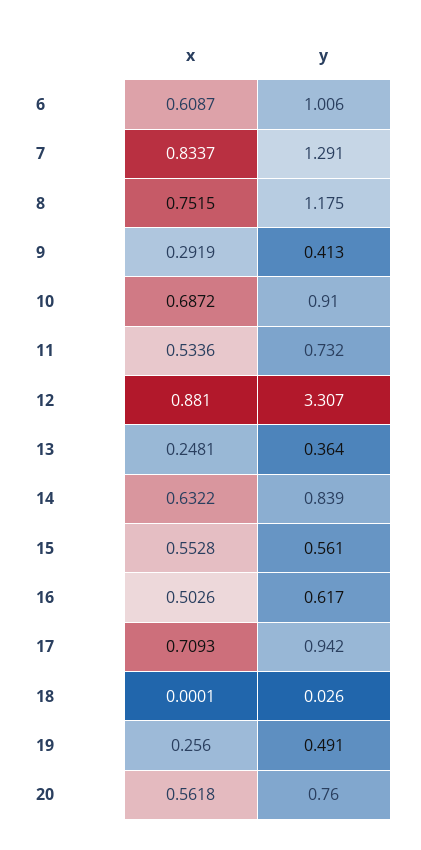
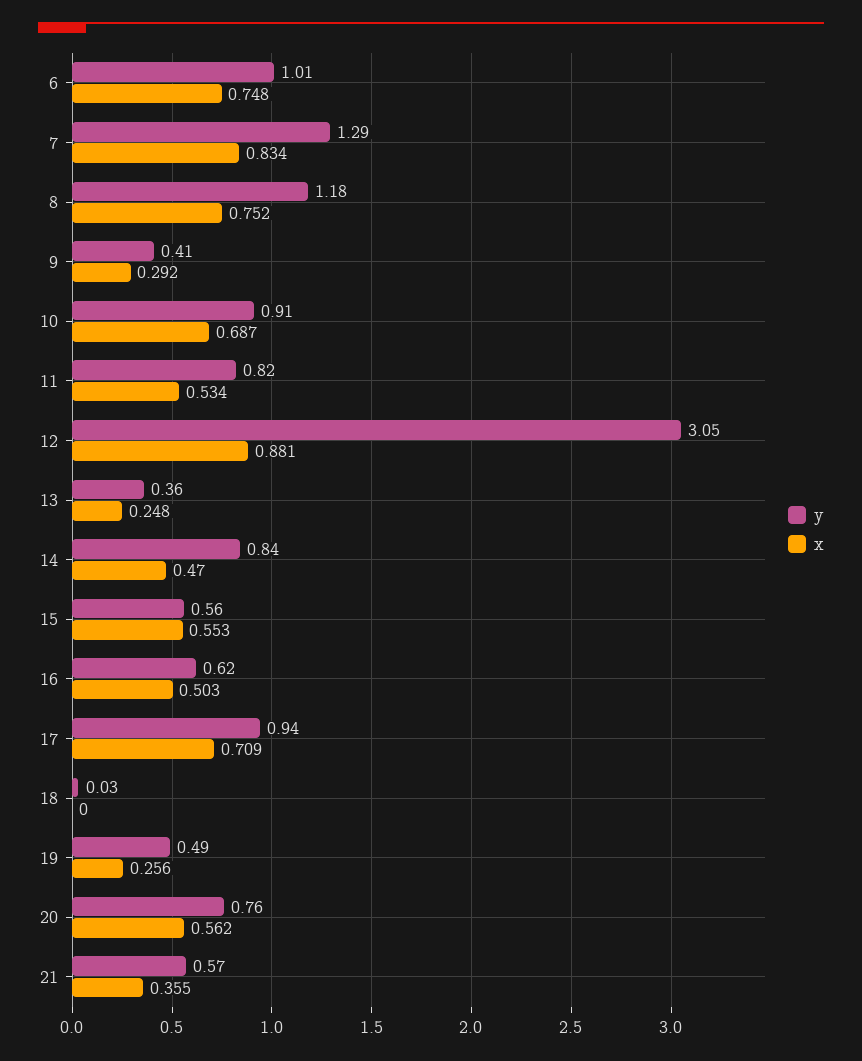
x, 6: 0.6087 -> 0.748
y, 11: 0.732 -> 0.82
y, 12: 3.307 -> 3.05
x, 14: 0.6322 -> 0.47
y, 21: none -> 0.57
x, 21: none -> 0.355

